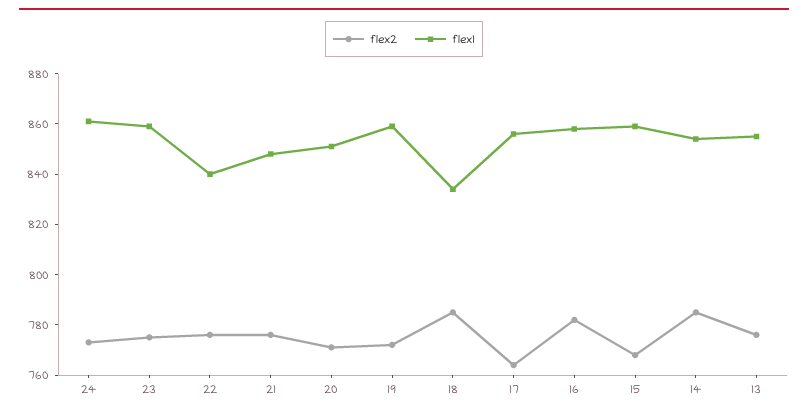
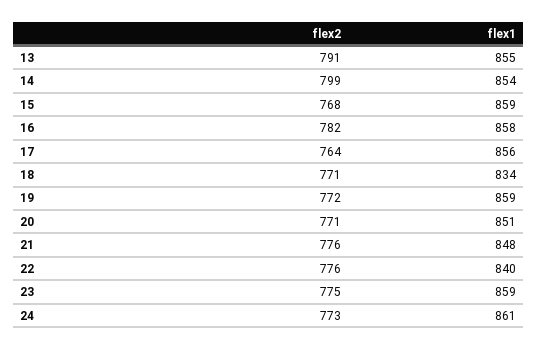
flex2, 18: 785 -> 771
flex2, 14: 785 -> 799
flex2, 13: 775 -> 791

